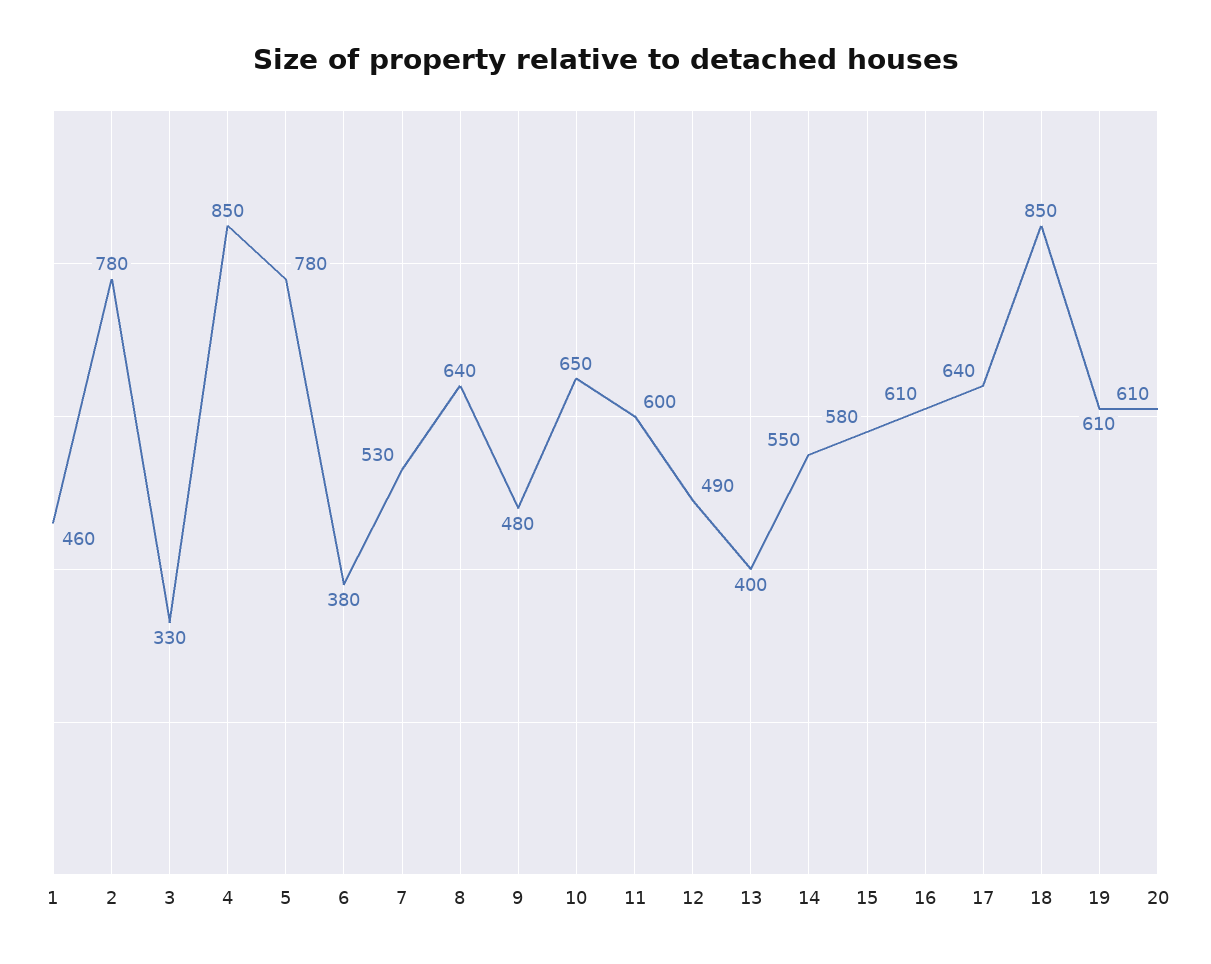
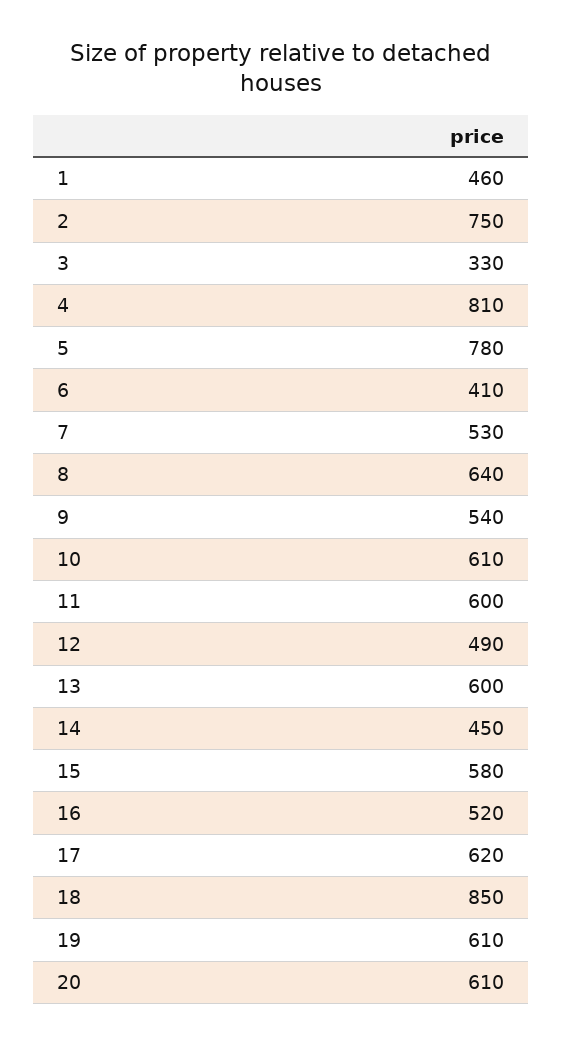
2: 780 -> 750
4: 850 -> 810
6: 380 -> 410
9: 480 -> 540
10: 650 -> 610
13: 400 -> 600
14: 550 -> 450
16: 610 -> 520
17: 640 -> 620

